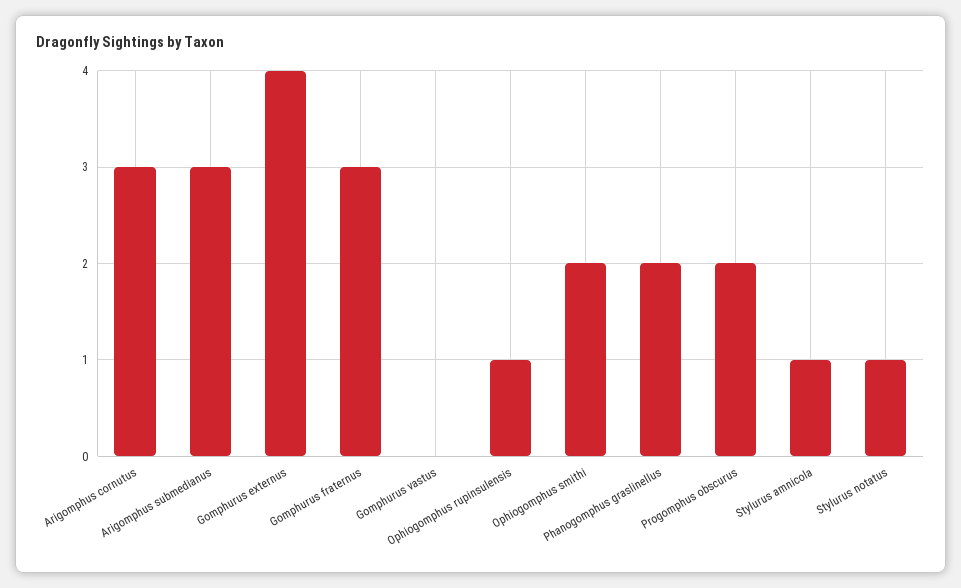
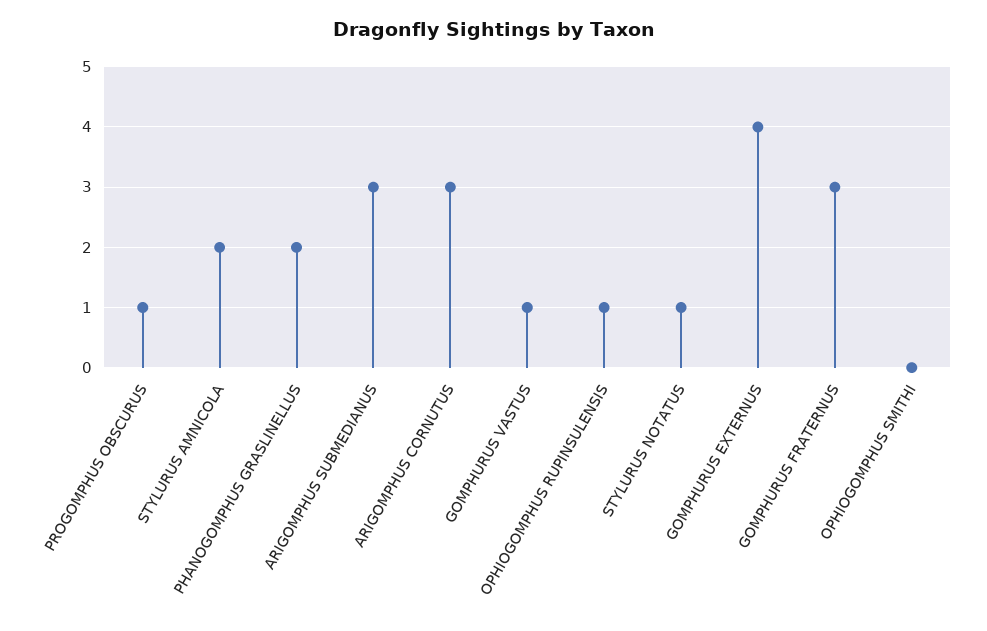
Gomphurus vastus: 0 -> 1
Ophiogomphus smithi: 2 -> 0
Progomphus obscurus: 2 -> 1
Stylurus amnicola: 1 -> 2

